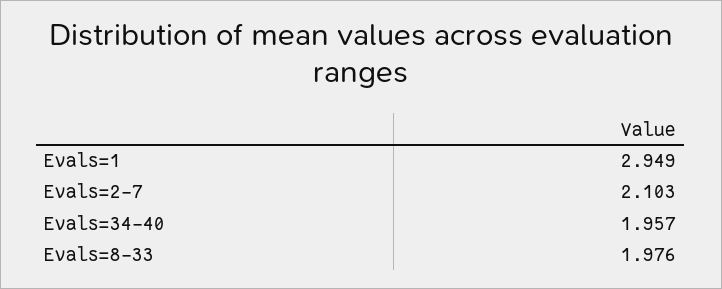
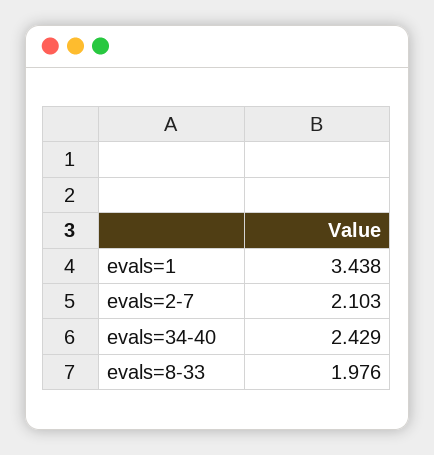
Evals=1: 2.949 -> 3.438
Evals=34-40: 1.957 -> 2.429

